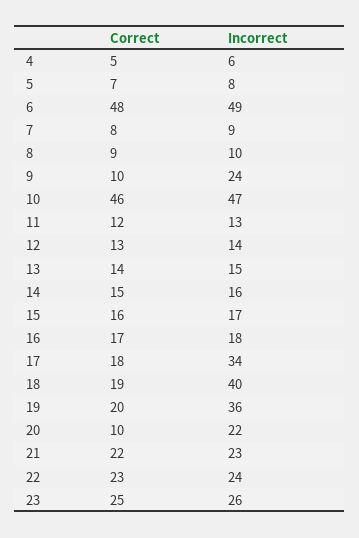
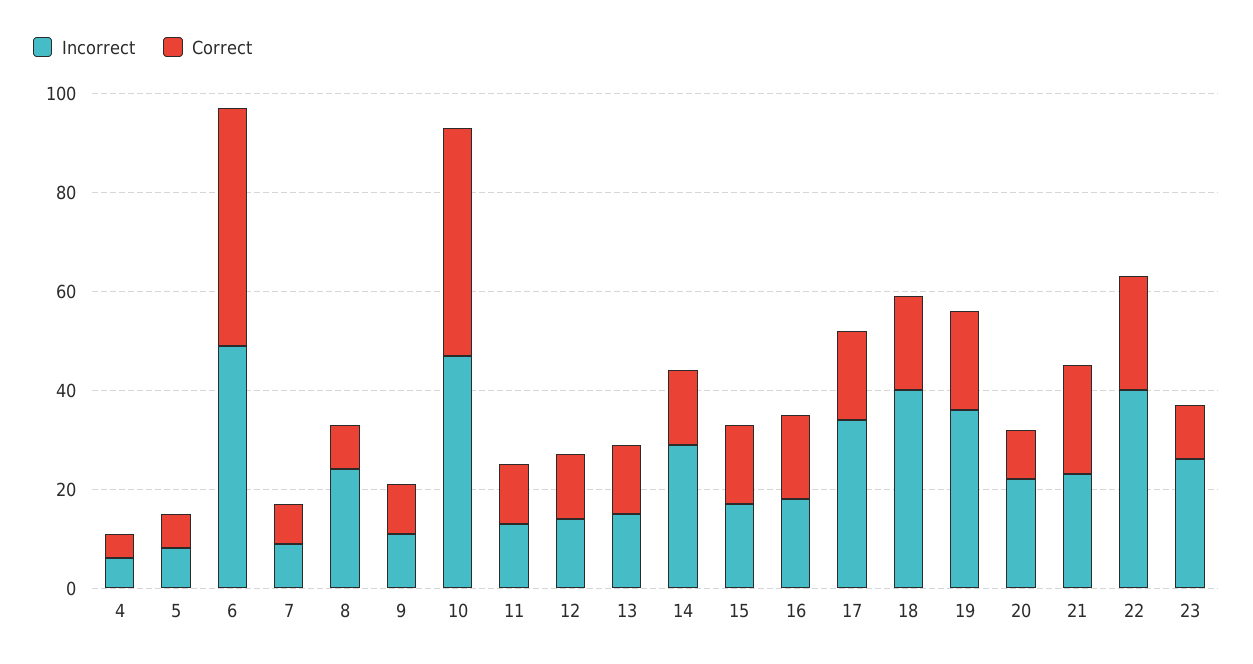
Incorrect, 8: 10 -> 25
Incorrect, 9: 24 -> 10
Incorrect, 14: 16 -> 30
Incorrect, 22: 24 -> 40
Correct, 23: 25 -> 10

